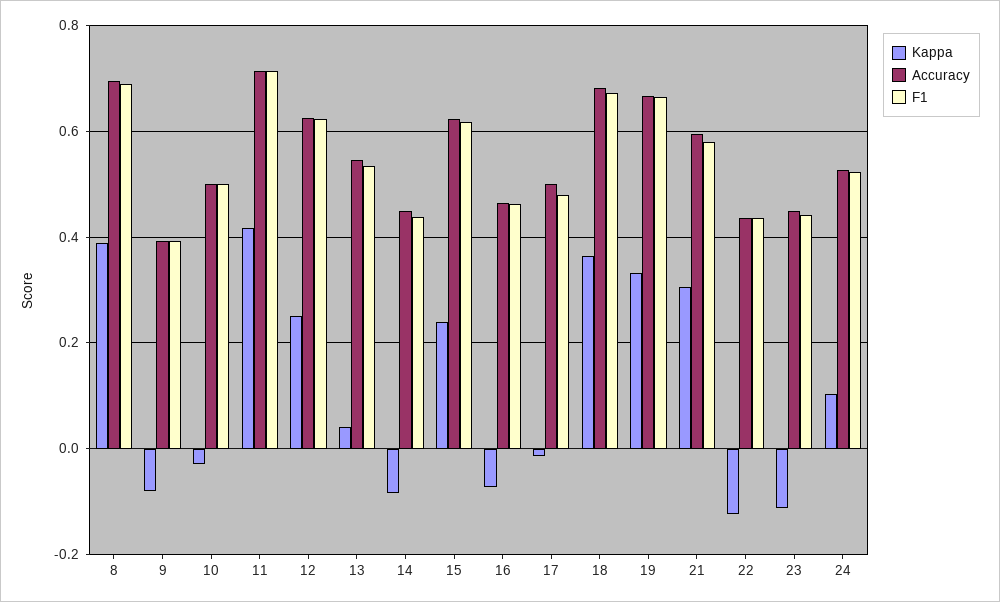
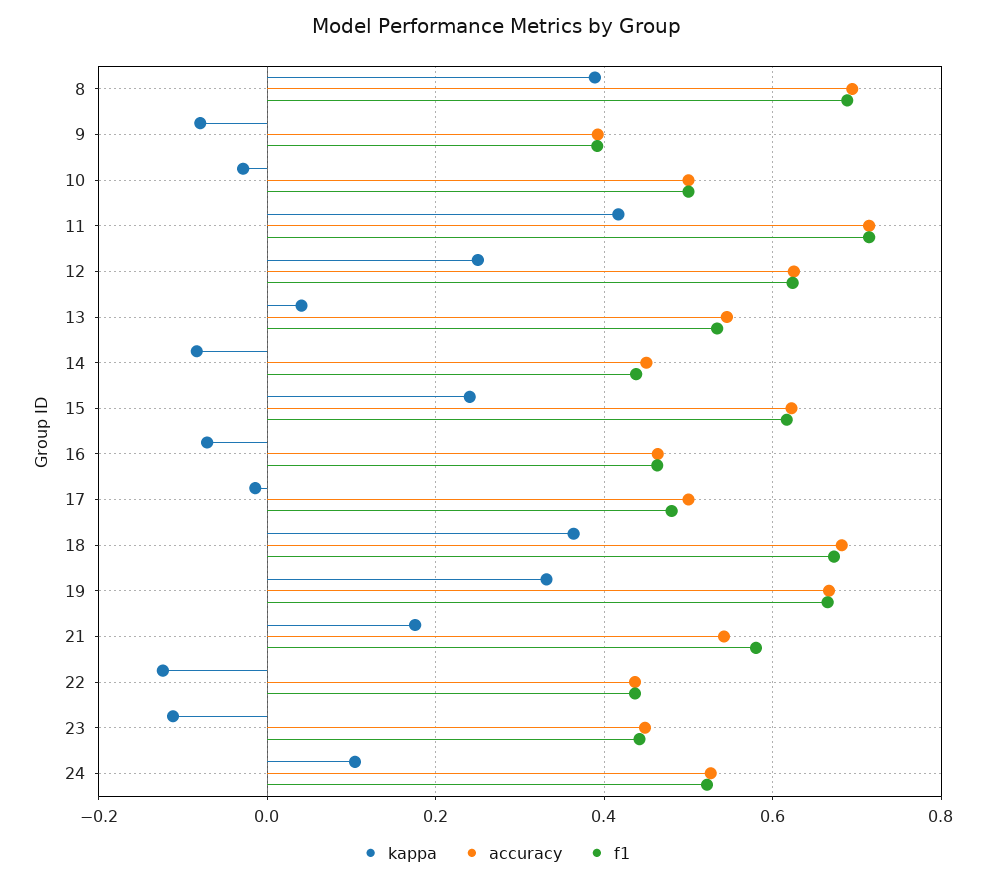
Kappa, 21: 0.3 -> 0.18
Accuracy, 21: 0.6 -> 0.54

